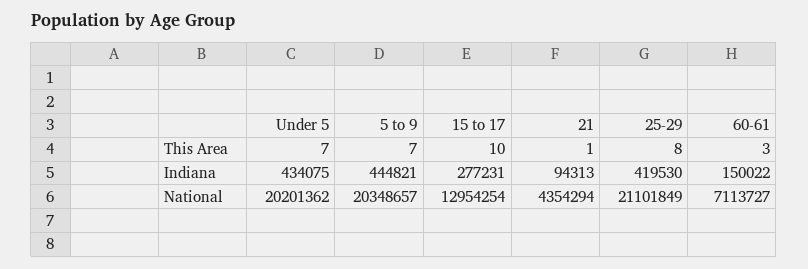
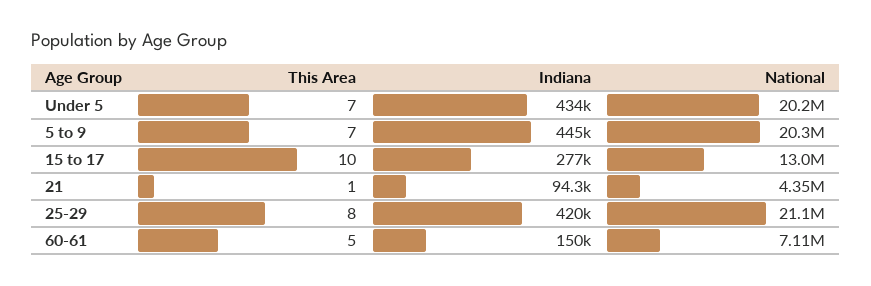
60-61, This Area: 3 -> 5

